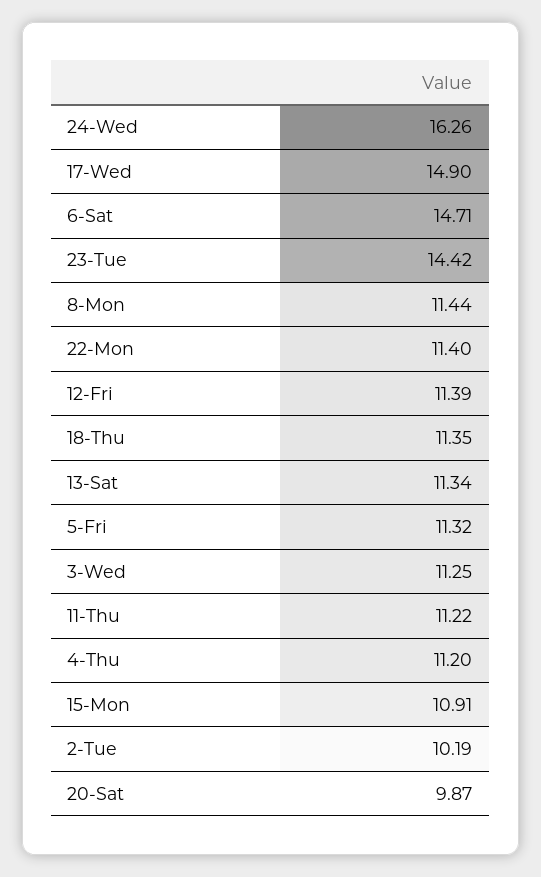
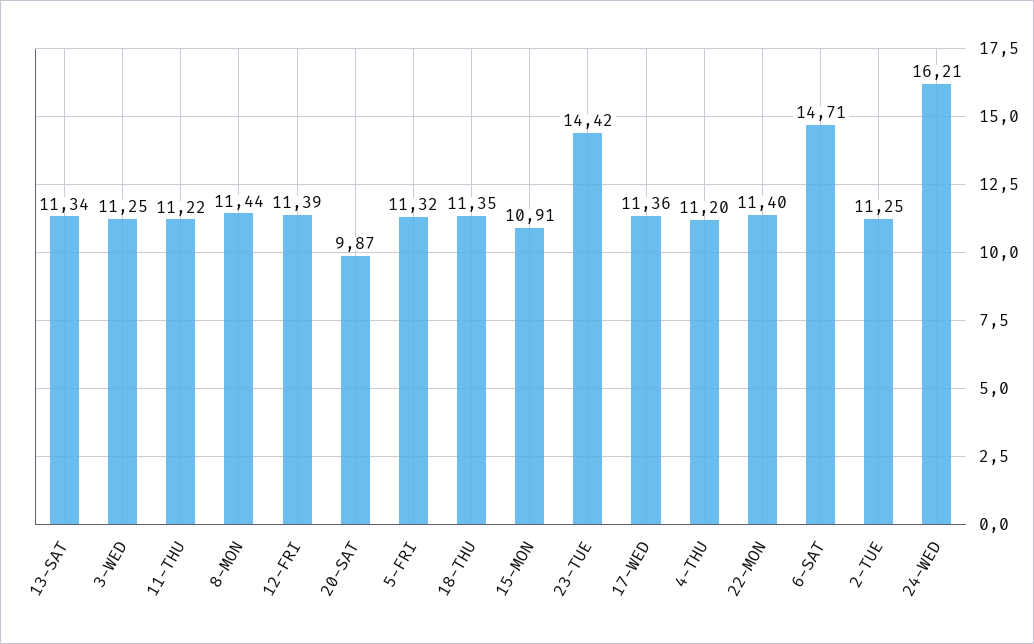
24-Wed: 16.26 -> 16.21
17-Wed: 14.9 -> 11.36
2-Tue: 10.19 -> 11.25

